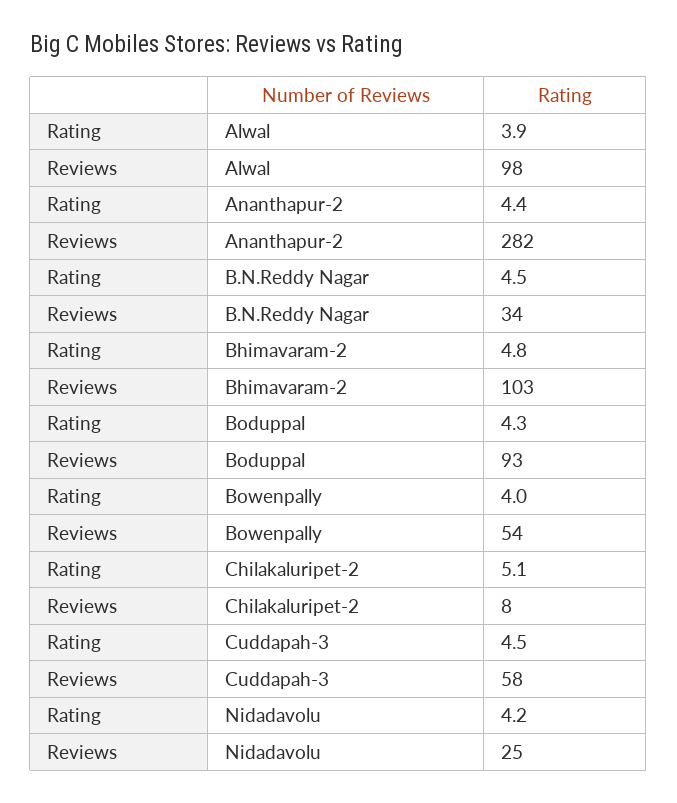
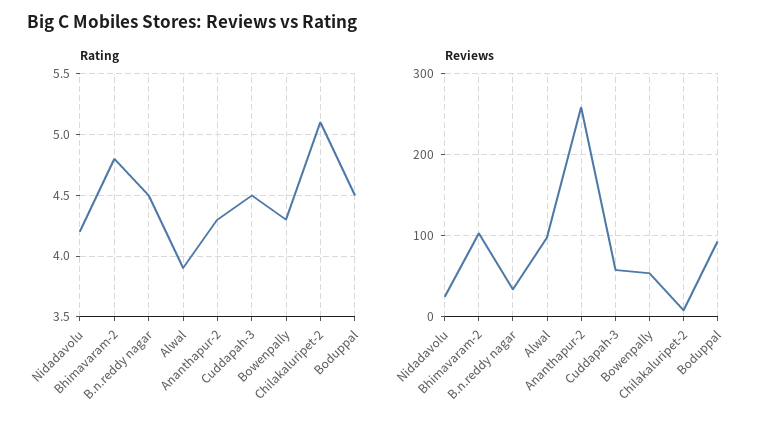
Rating, Ananthapur-2: 4.4 -> 4.3
Reviews, Ananthapur-2: 282 -> 260
Rating, Boduppal: 4.3 -> 4.5
Rating, Bowenpally: 4 -> 4.3

